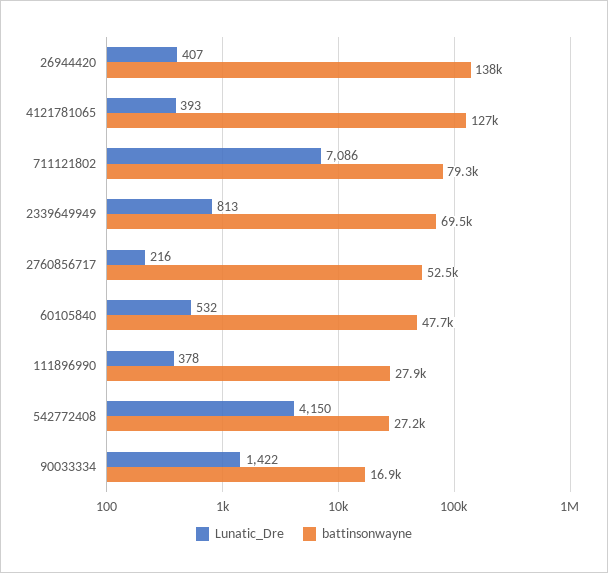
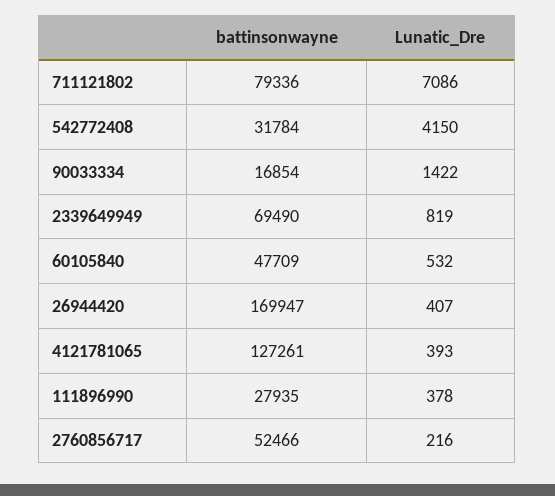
battinsonwayne, 26944420: 138000 -> 169947
Lunatic_Dre, 2339649949: 813 -> 819
battinsonwayne, 542772408: 27200 -> 31784

